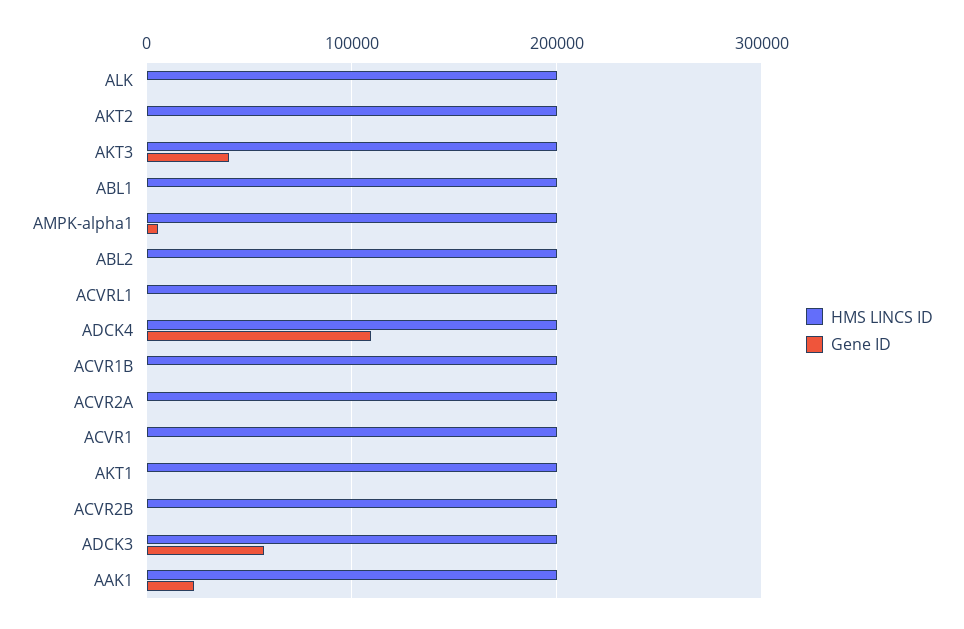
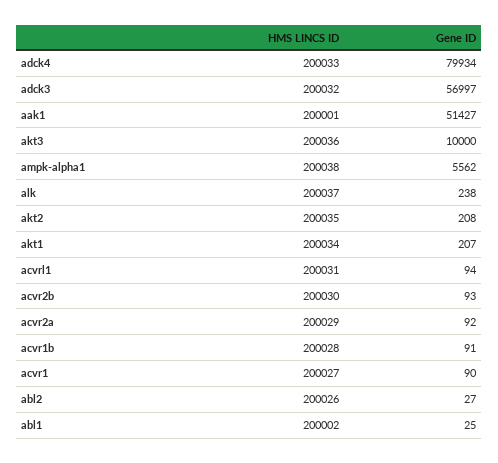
Gene ID, AKT3: 40000 -> 10000
Gene ID, ADCK4: 110000 -> 79934
Gene ID, AAK1: 20000 -> 51427

